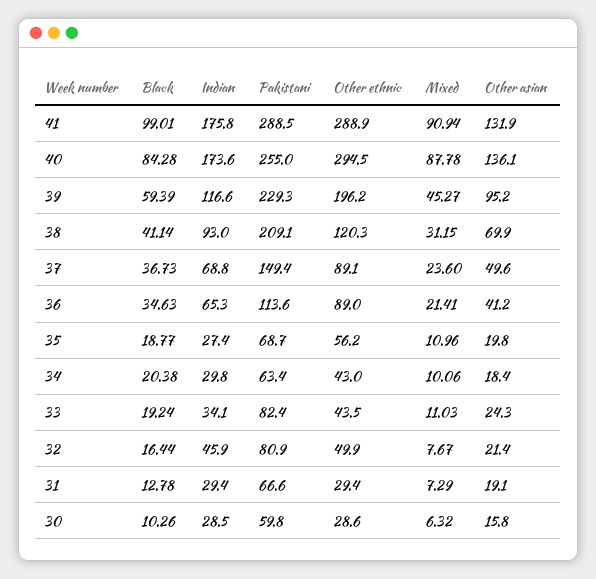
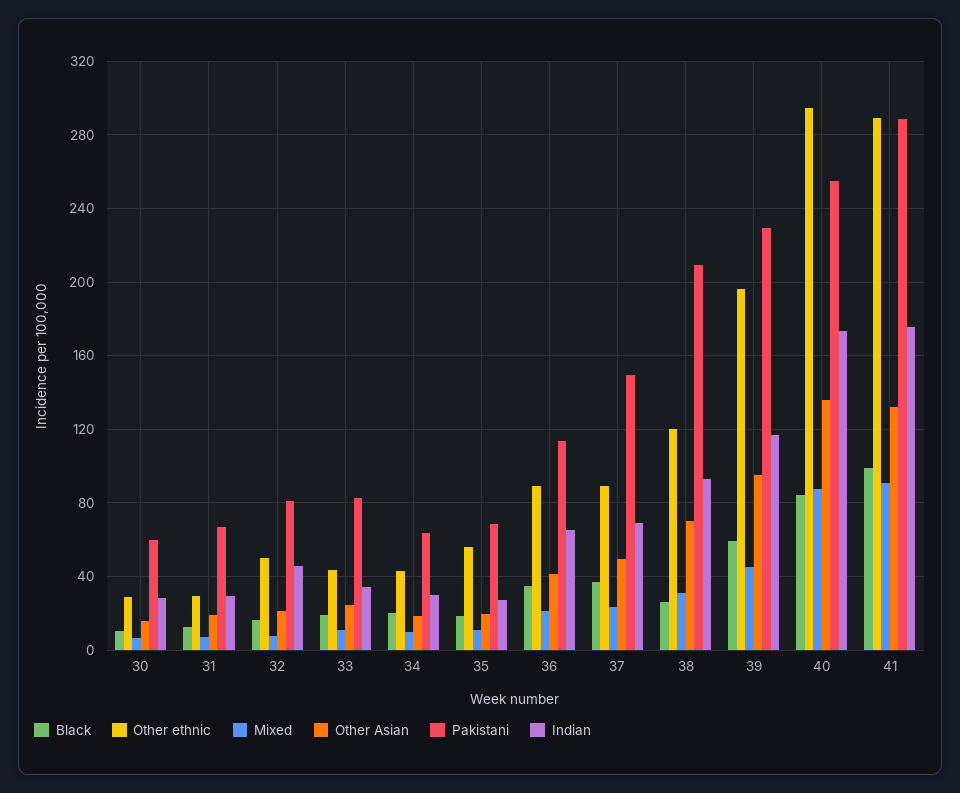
Black, 38: 41.14 -> 25

